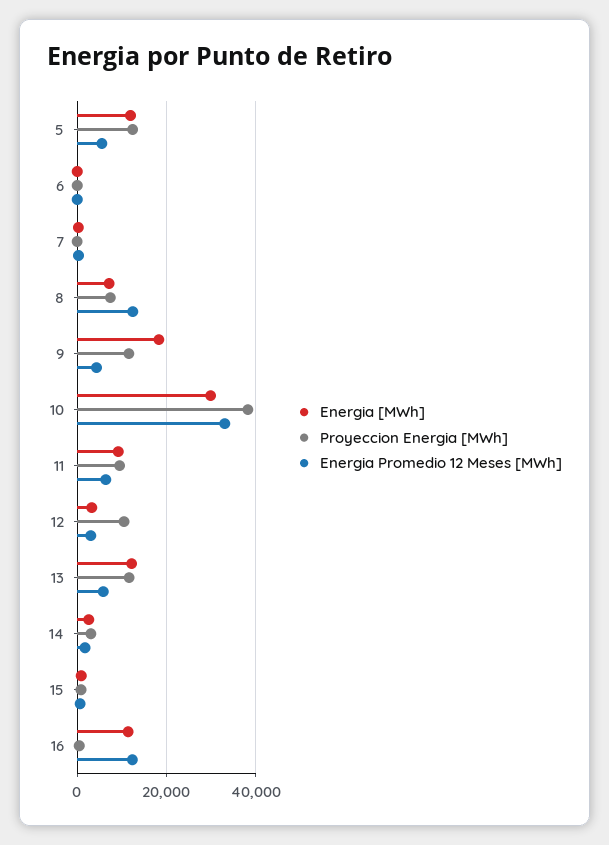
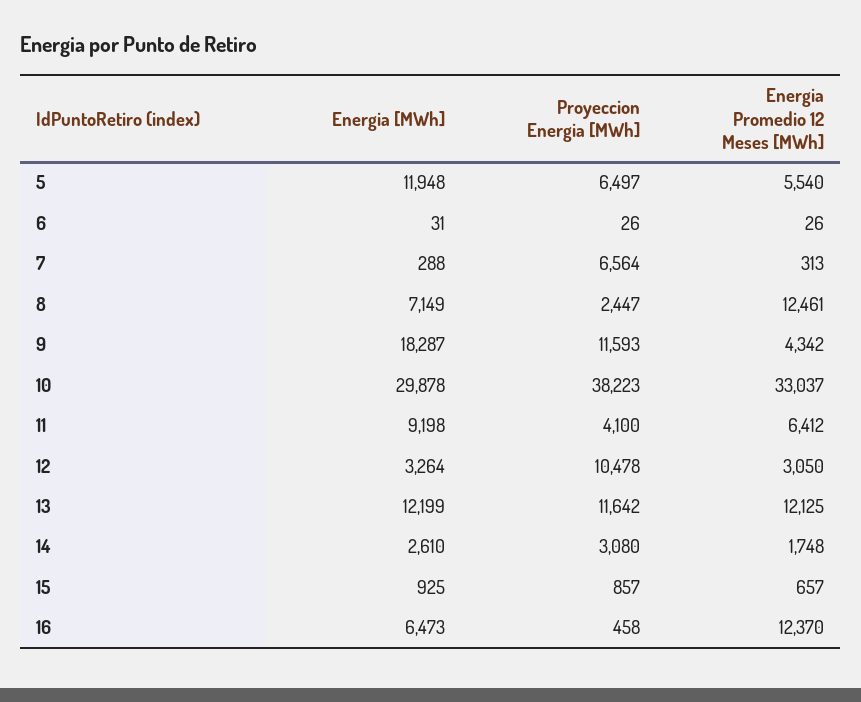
Proyeccion Energia [MWh], 5: 12000 -> 6497
Proyeccion Energia [MWh], 7: 0 -> 6564
Proyeccion Energia [MWh], 8: 8000 -> 2447
Proyeccion Energia [MWh], 11: 10000 -> 4100
Energia Promedio 12 Meses [MWh], 13: 6000 -> 12125
Energia [MWh], 16: 12000 -> 6473

